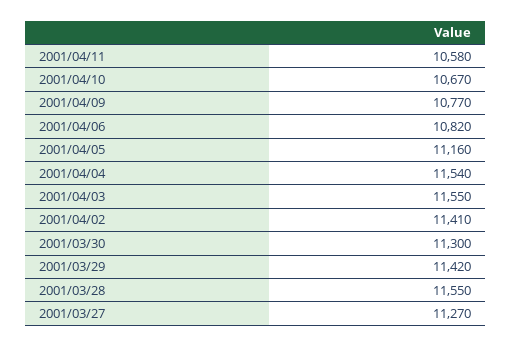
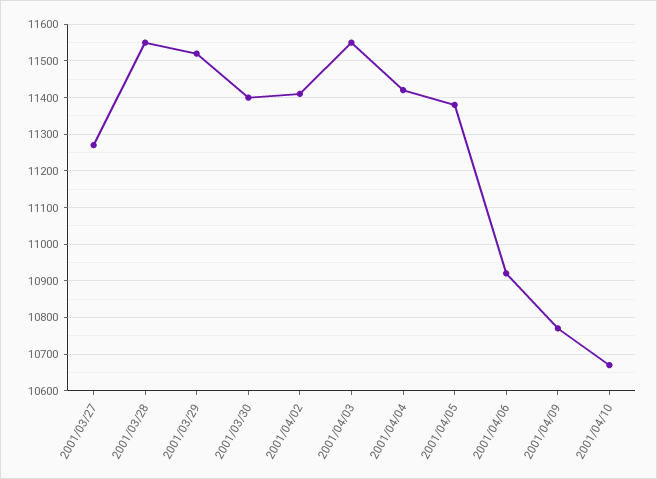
2001/04/11: 10580 -> none
2001/04/06: 10820 -> 10920
2001/04/05: 11160 -> 11380
2001/04/04: 11540 -> 11420
2001/03/30: 11300 -> 11400
2001/03/29: 11420 -> 11520

